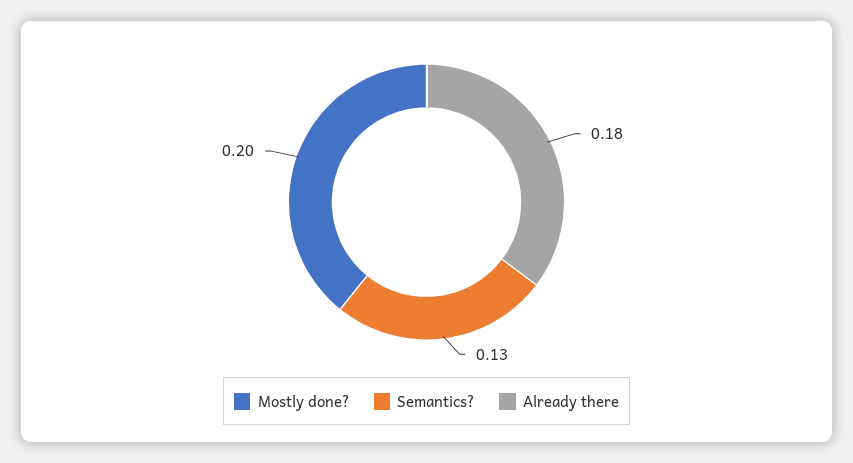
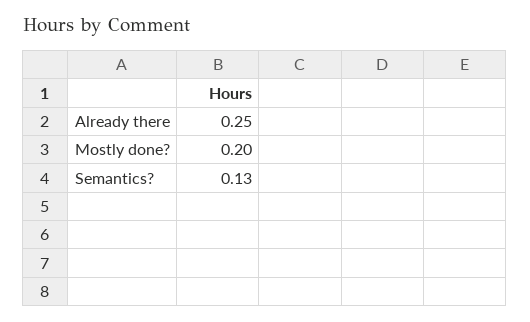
Already there: 0.18 -> 0.25

